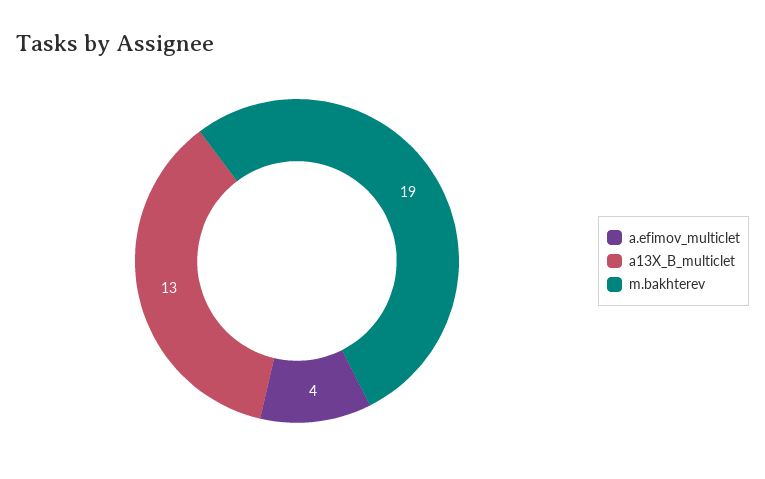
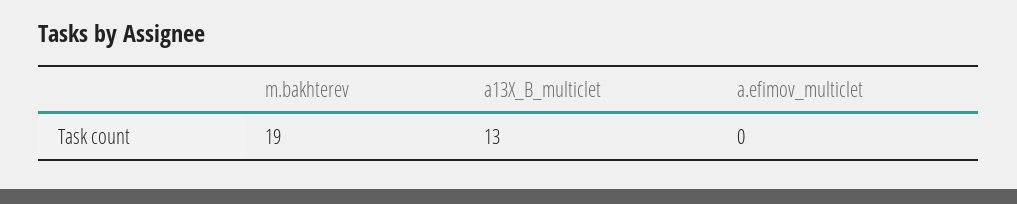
a.efimov_multiclet: 4 -> 0

